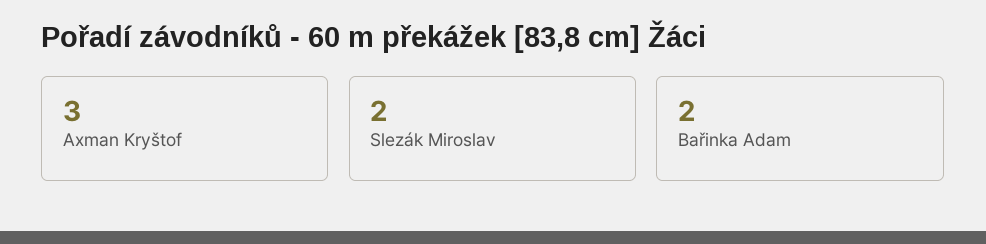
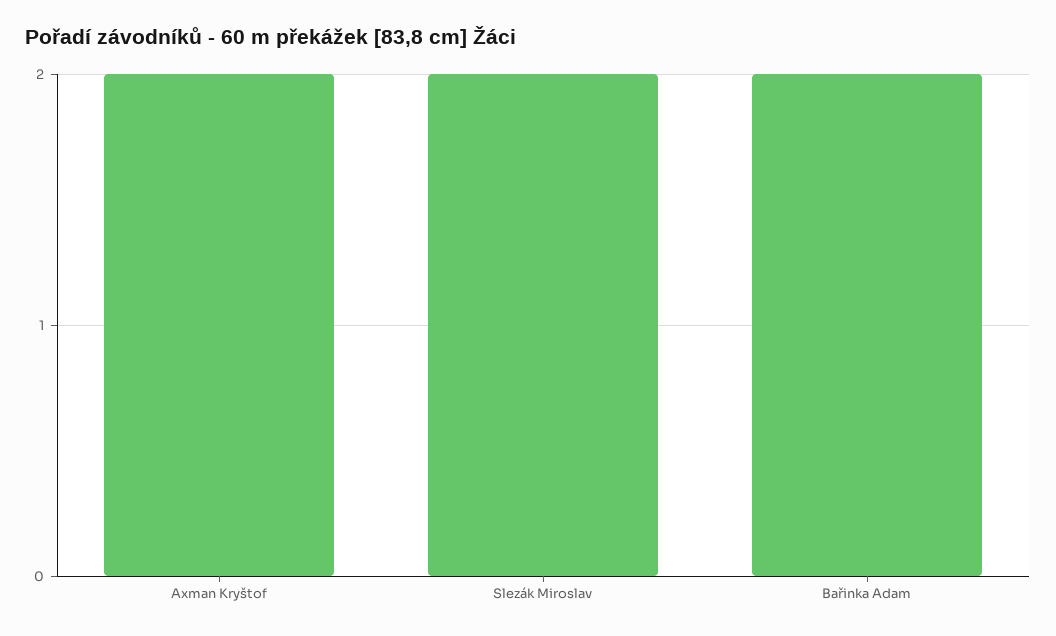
Axman Kryštof: 3 -> 2

